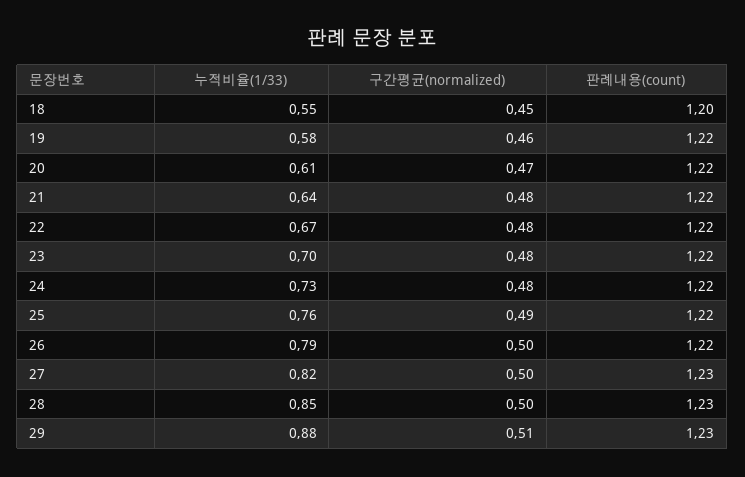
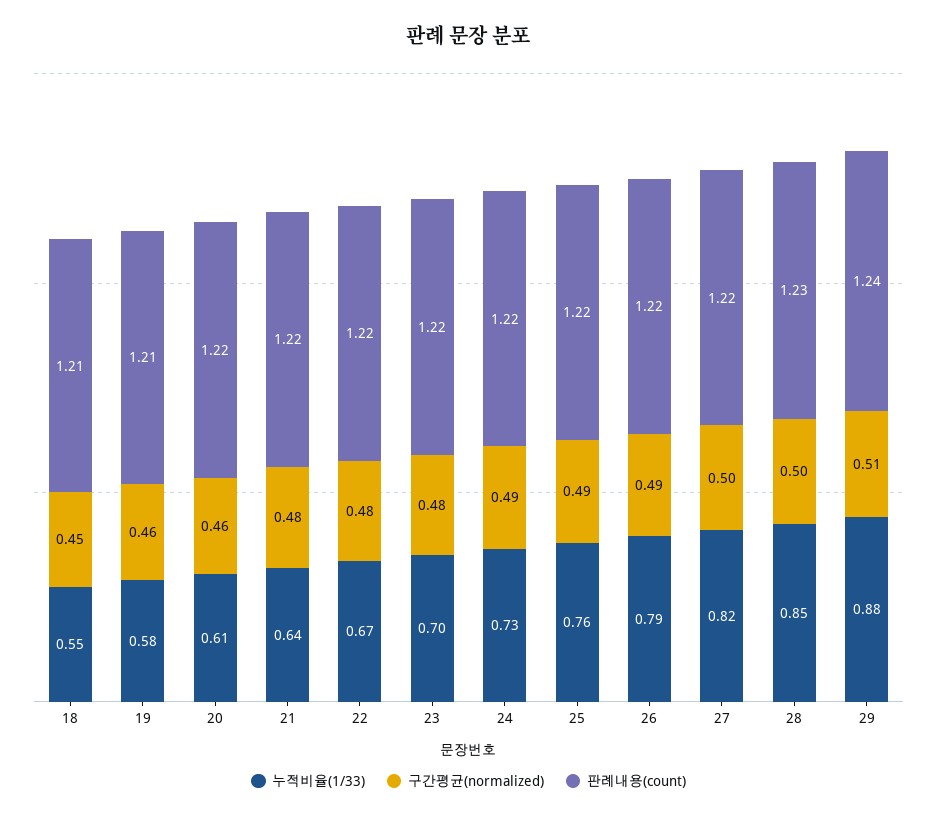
판례내용(count), 18: 1.2 -> 1.21
판례내용(count), 19: 1.22 -> 1.21
구간평균(normalized), 20: 0.47 -> 0.46
구간평균(normalized), 24: 0.48 -> 0.49
구간평균(normalized), 26: 0.5 -> 0.49
판례내용(count), 27: 1.23 -> 1.22
판례내용(count), 29: 1.23 -> 1.24

